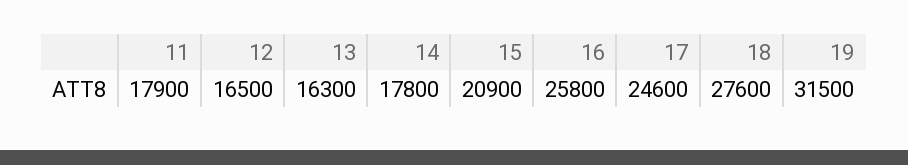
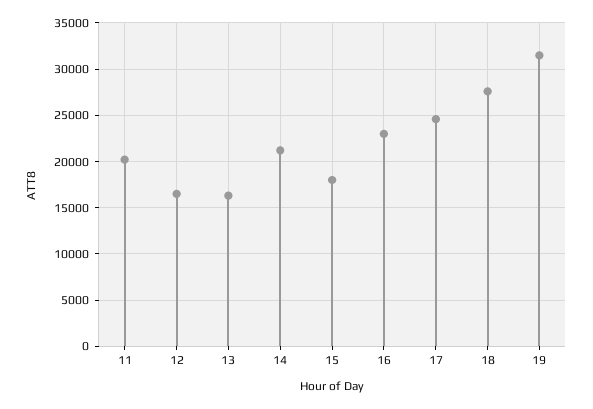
11: 17900 -> 20000
14: 17800 -> 21000
15: 20900 -> 18000
16: 25800 -> 23000

